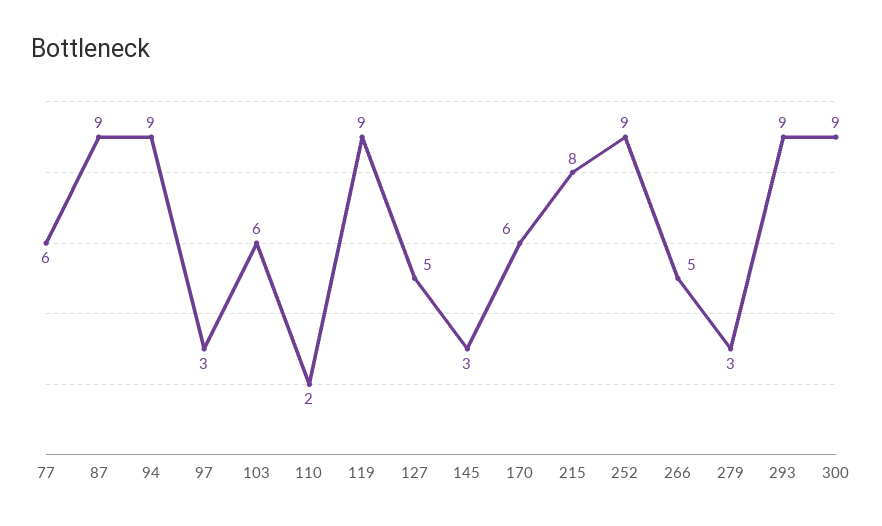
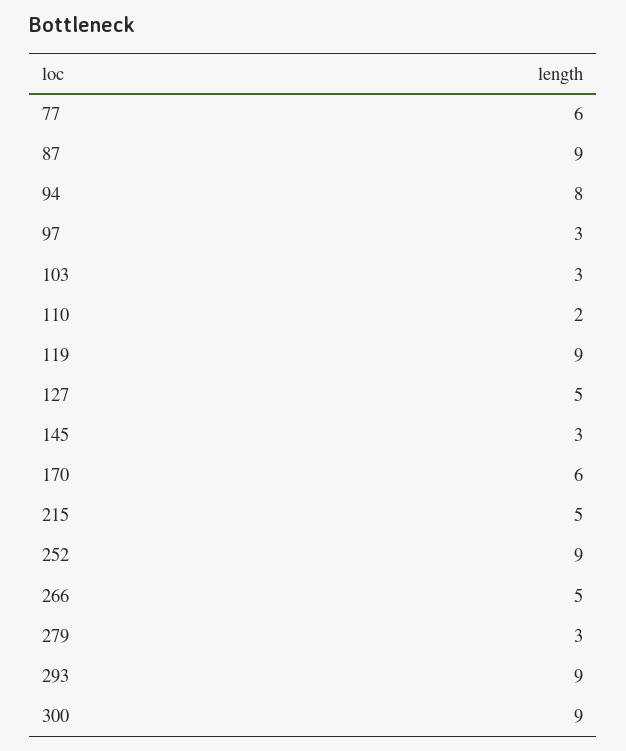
94: 9 -> 8
103: 6 -> 3
215: 8 -> 5

